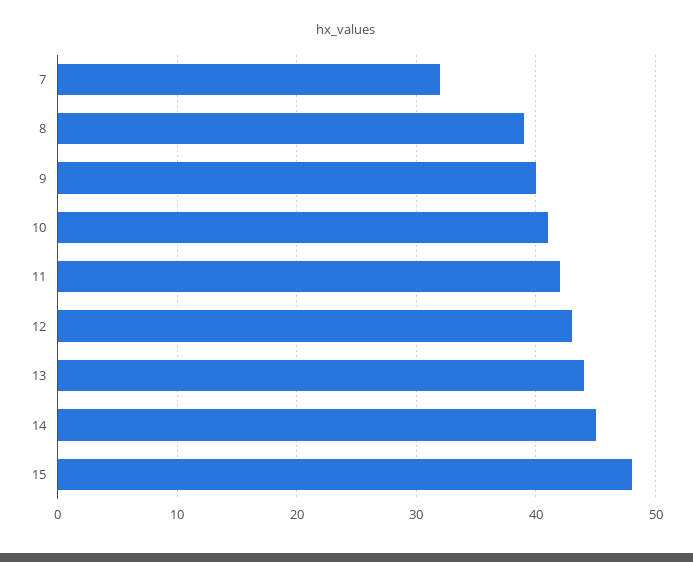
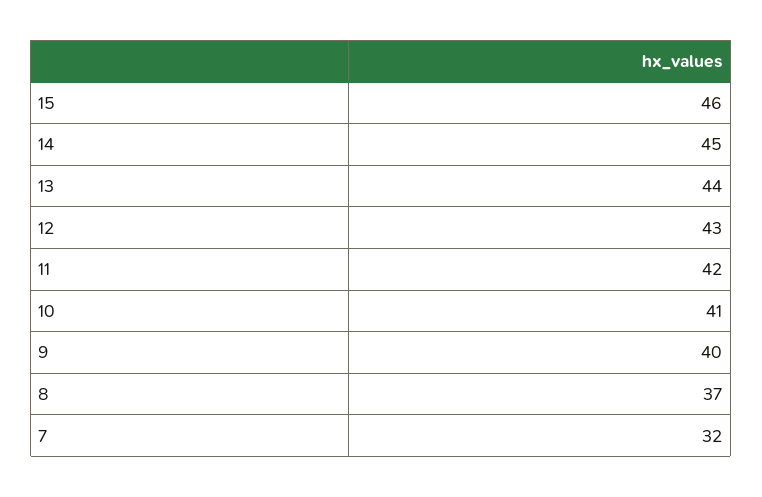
8: 39 -> 37
15: 48 -> 46

